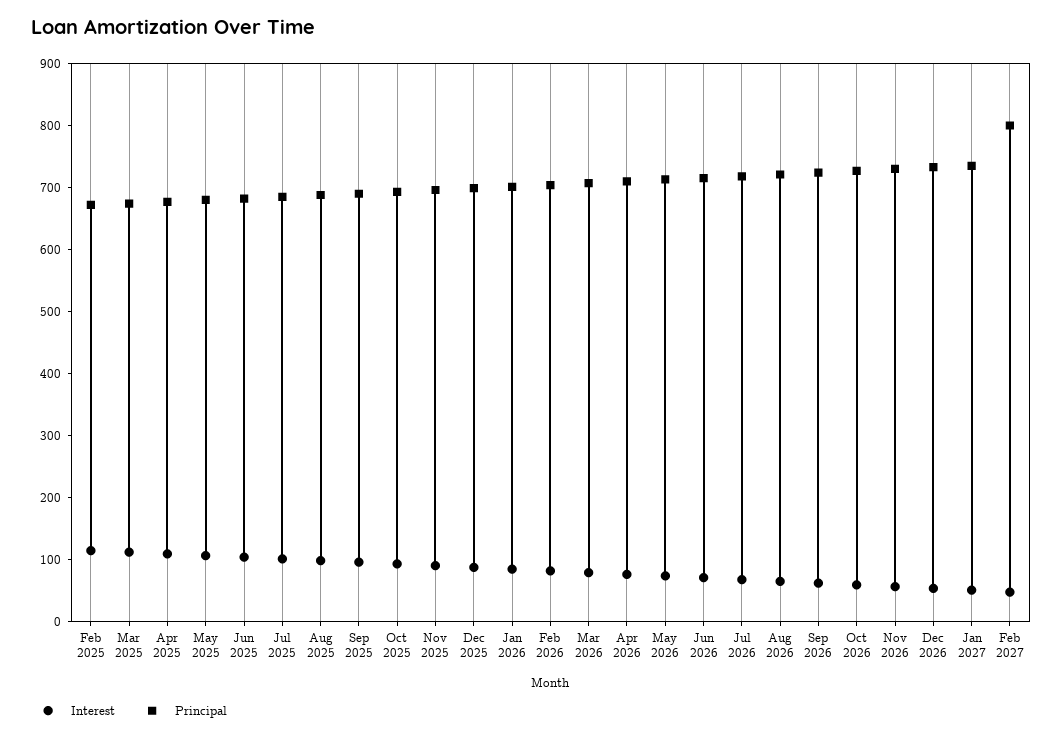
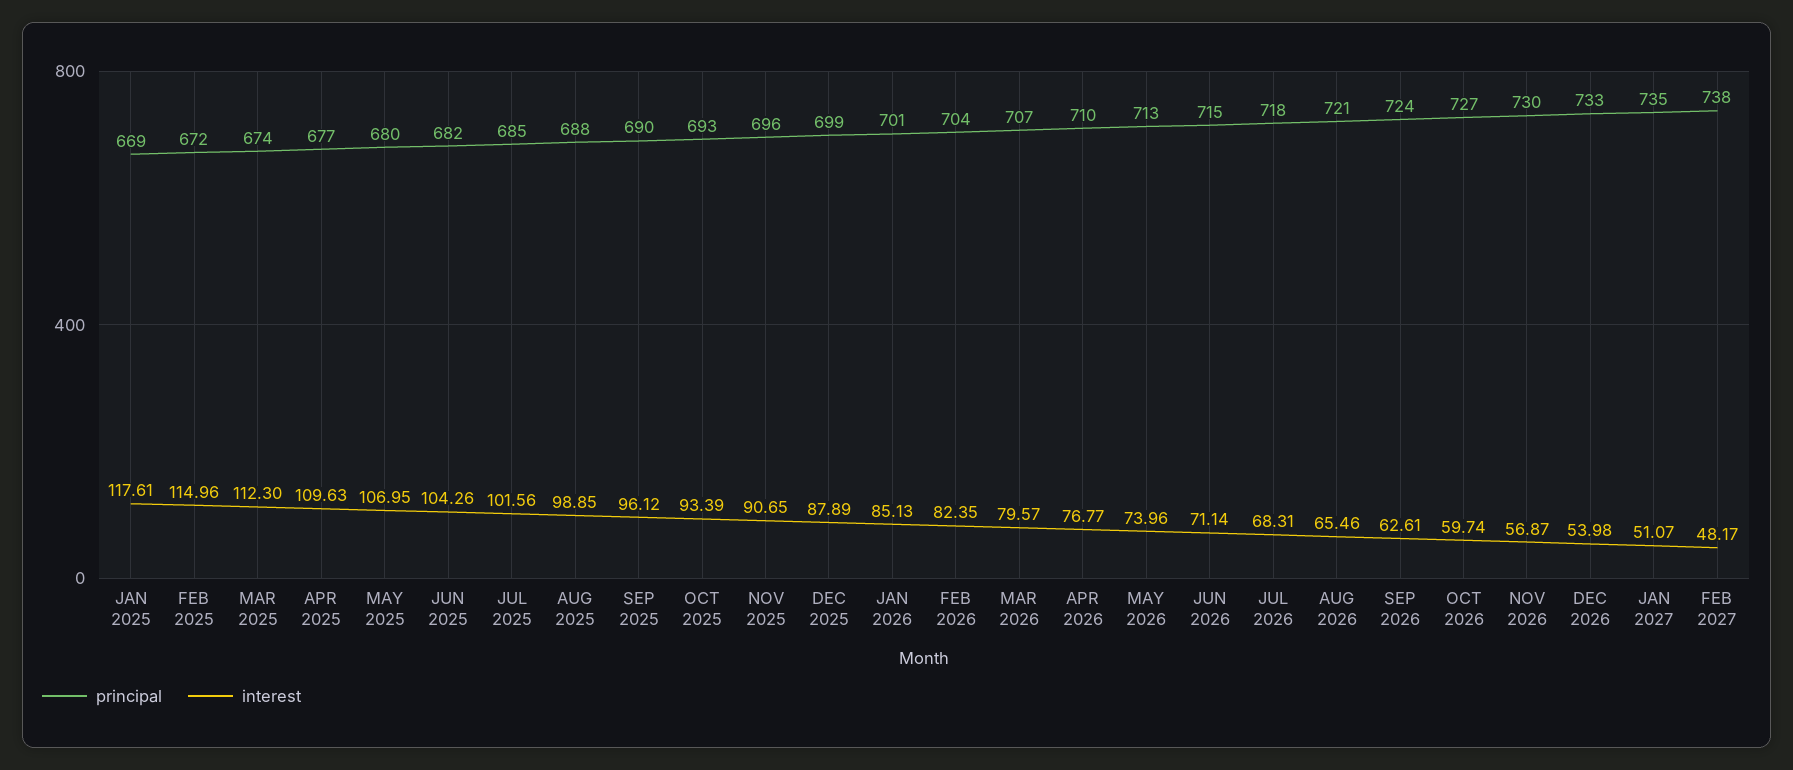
Principal, Feb 2027: 800 -> 738
Principal, JAN 2025: none -> 669
Interest, JAN 2025: none -> 117.61

